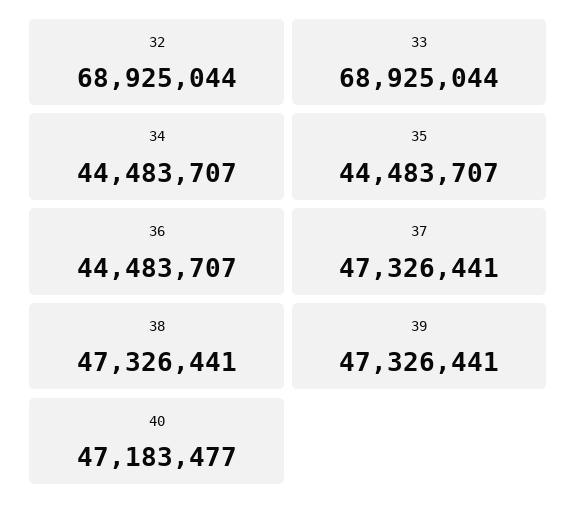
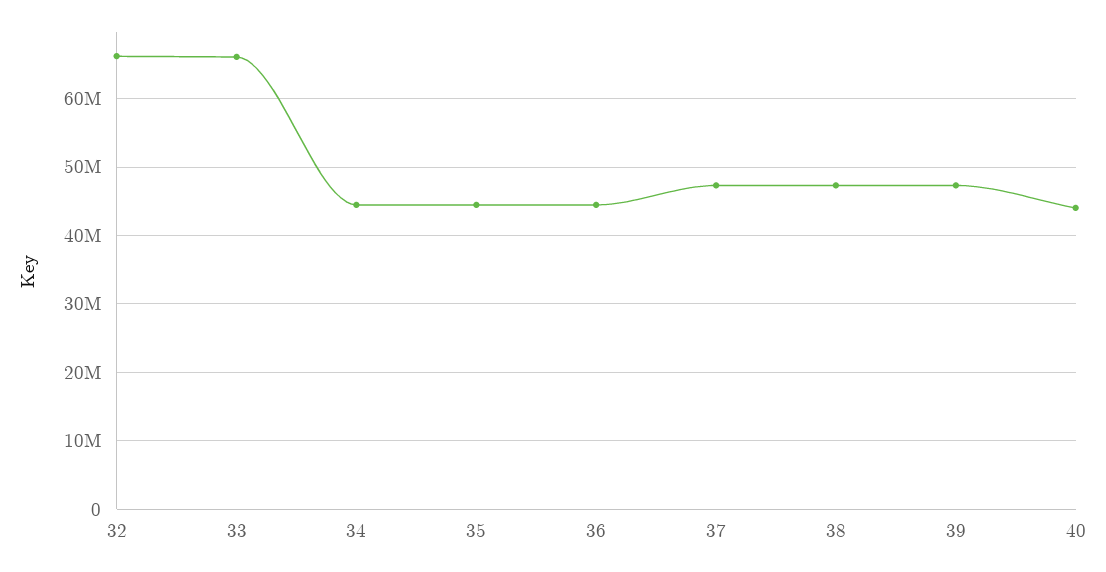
32: 68925044 -> 66000000
33: 68925044 -> 66000000
40: 47183477 -> 44000000

